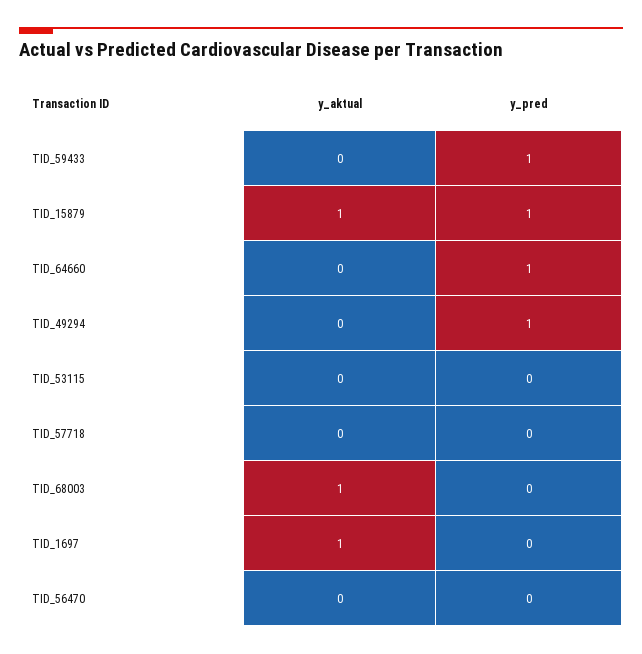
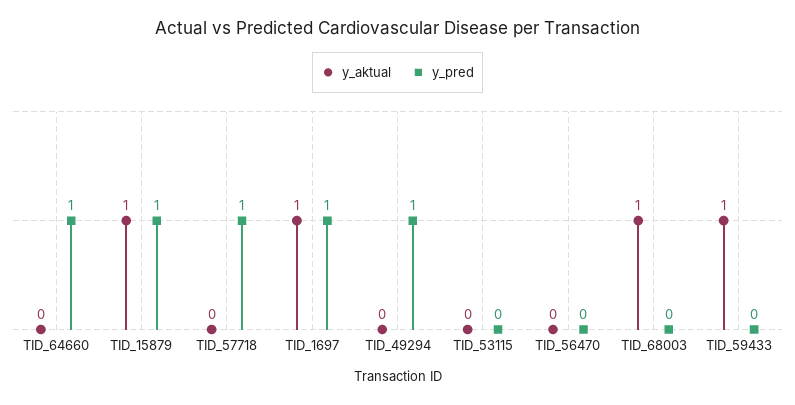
y_aktual, TID_59433: 0 -> 1
y_pred, TID_59433: 1 -> 0
y_pred, TID_57718: 0 -> 1
y_pred, TID_1697: 0 -> 1

